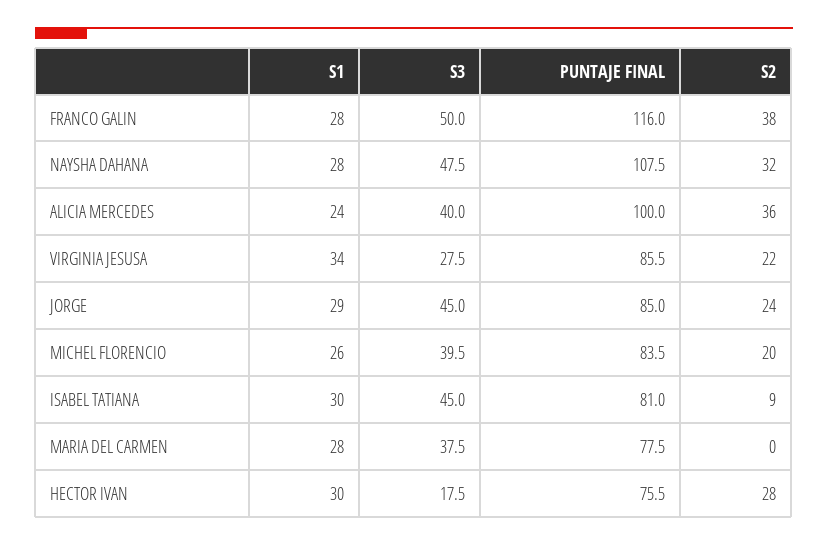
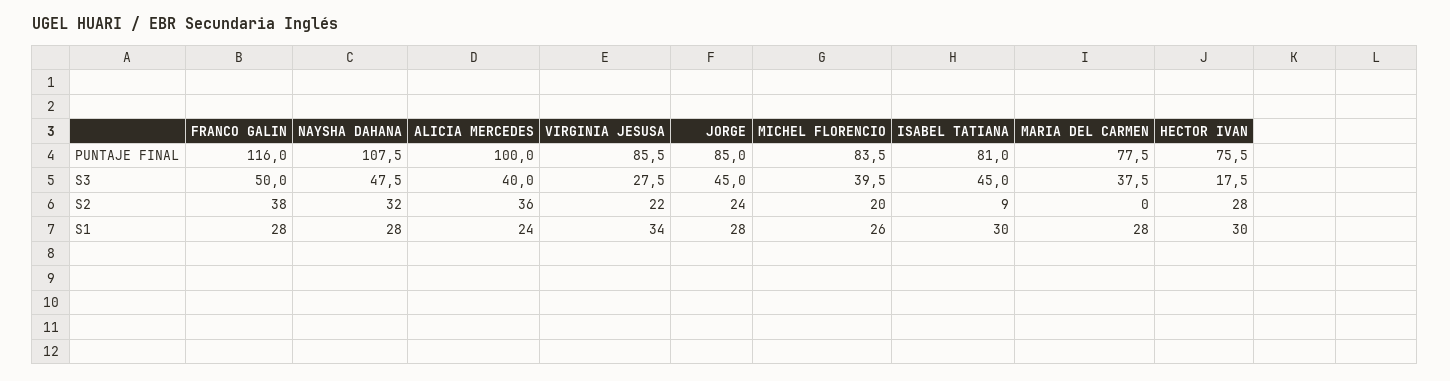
S1, JORGE: 29 -> 28

